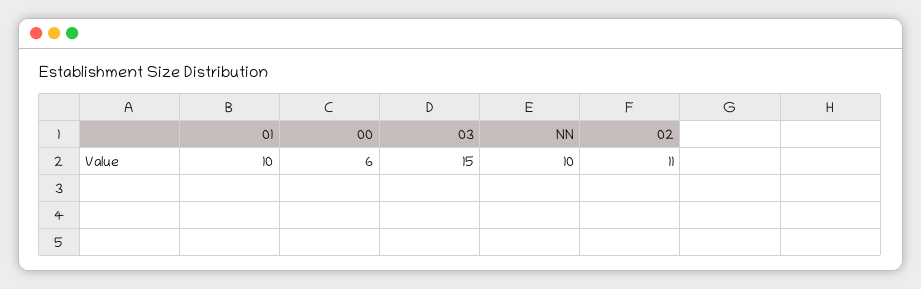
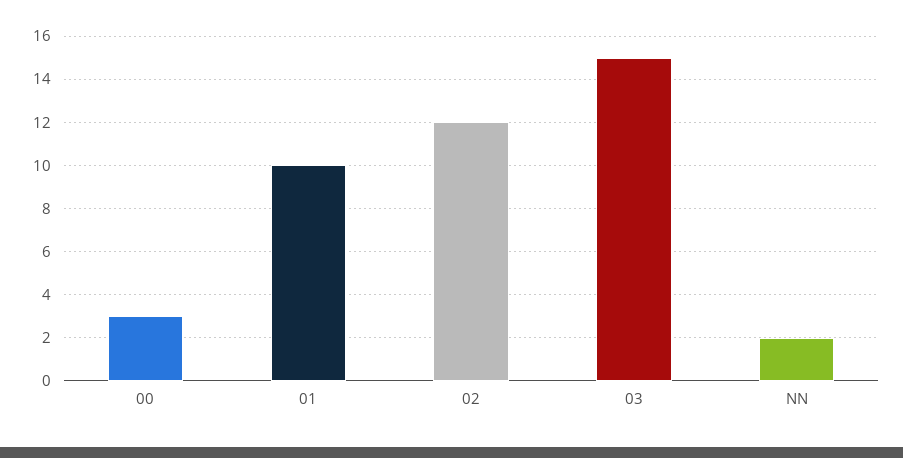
00: 6 -> 3
NN: 10 -> 2
02: 11 -> 12

